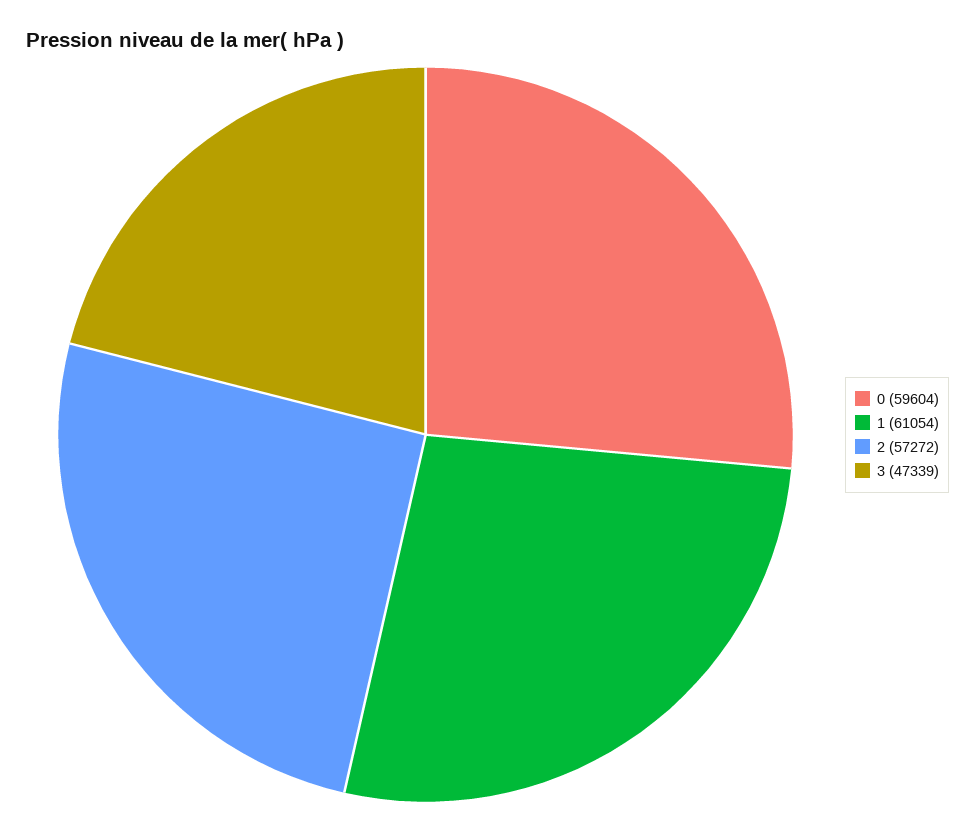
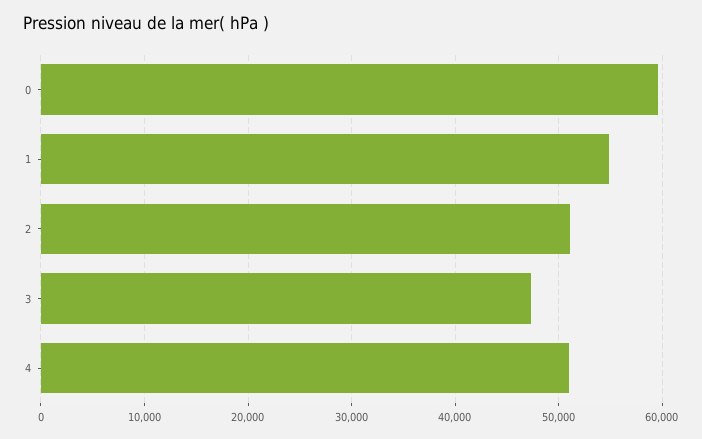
1: 61054 -> 55000
2: 57272 -> 51000
4: none -> 51000

